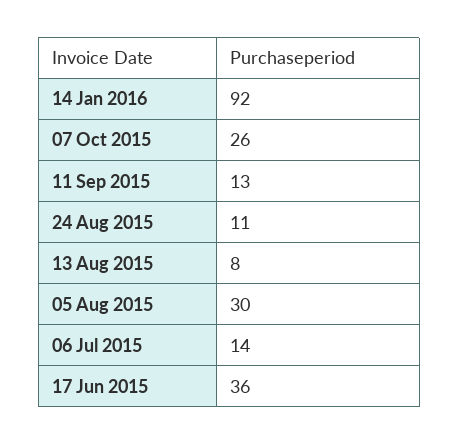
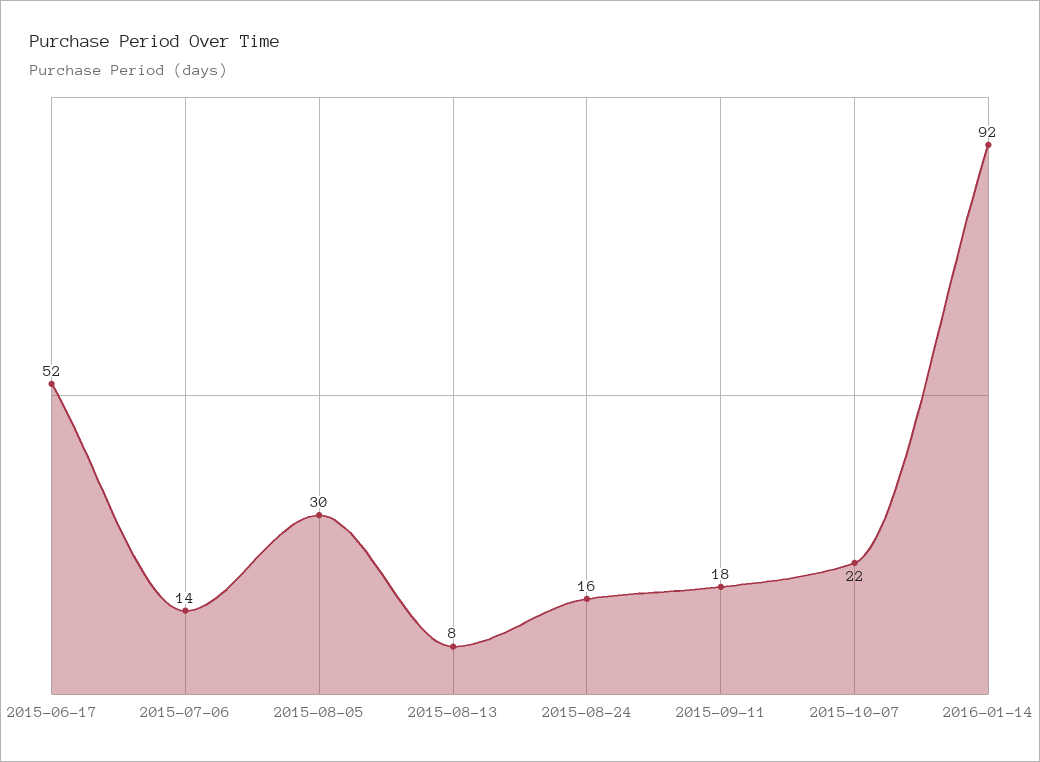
07 Oct 2015: 26 -> 22
11 Sep 2015: 13 -> 18
24 Aug 2015: 11 -> 16
17 Jun 2015: 36 -> 52

